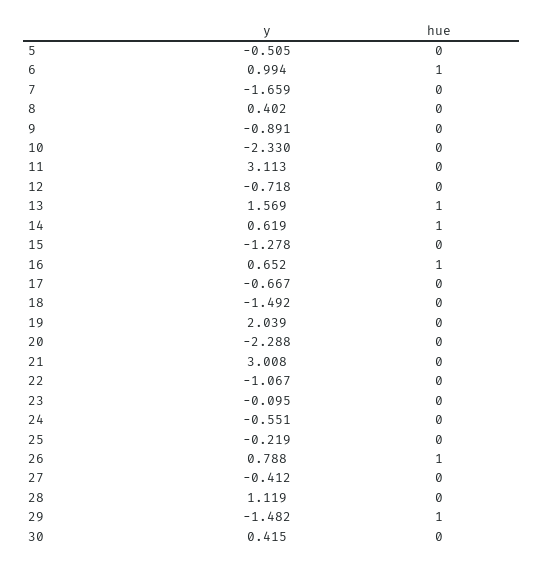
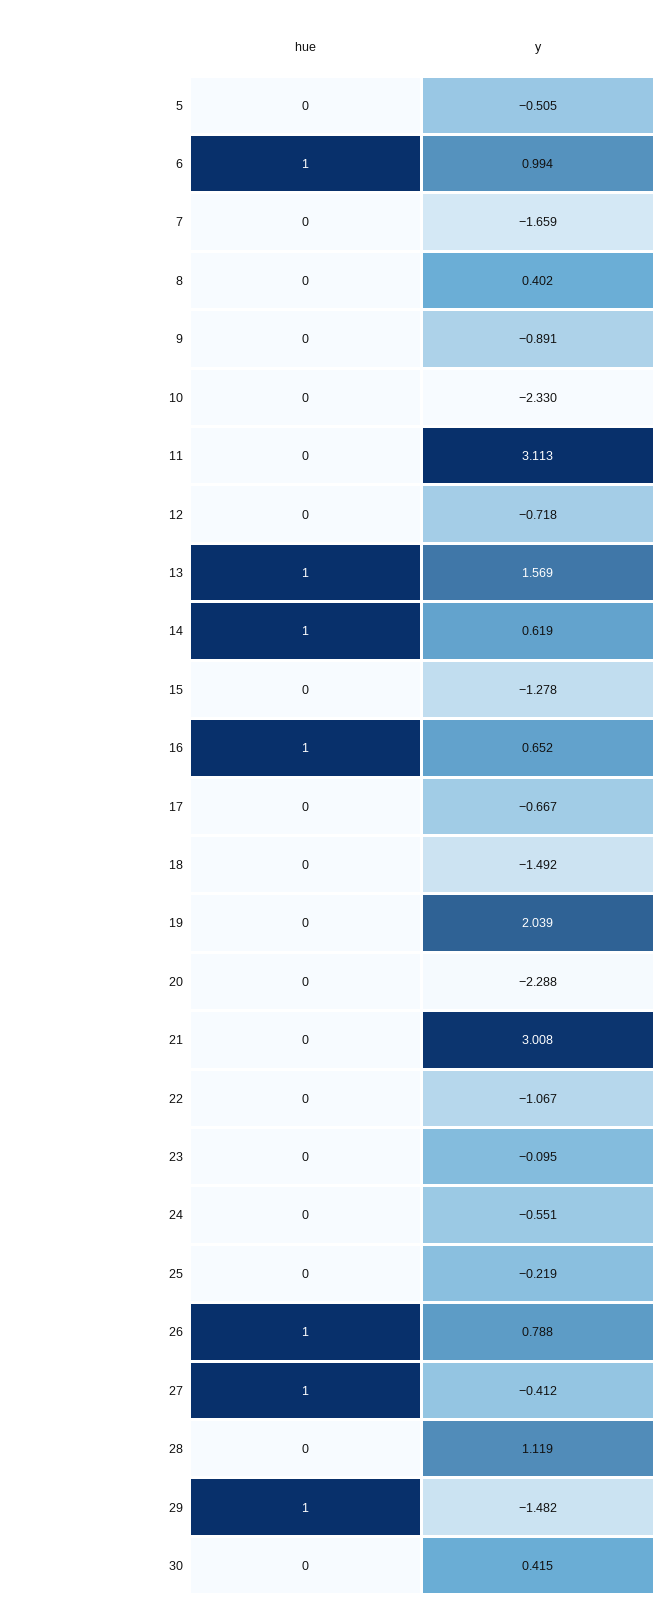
hue, 27: 0 -> 1

